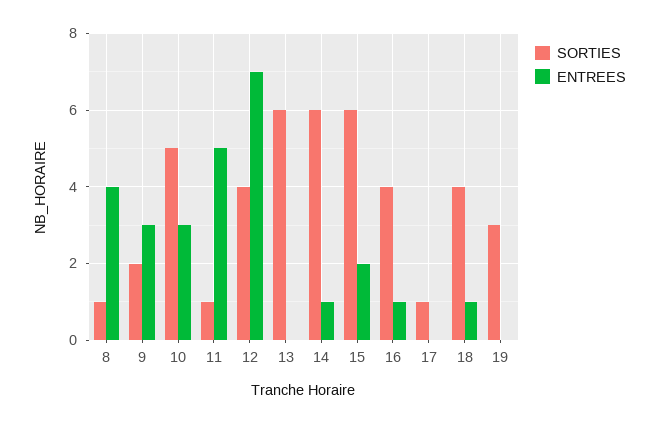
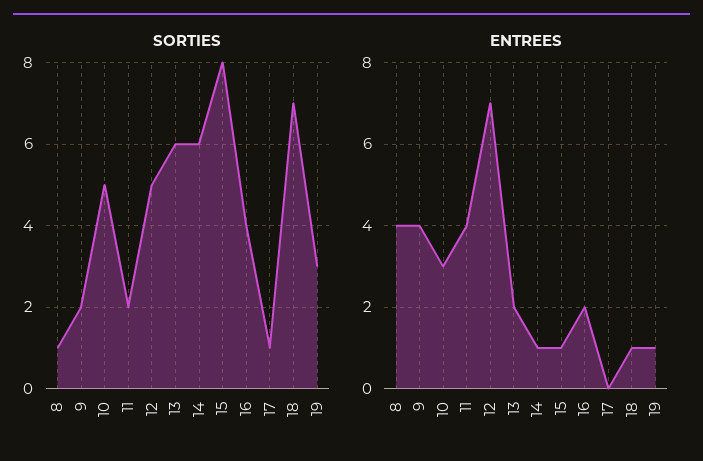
ENTREES, 9: 3 -> 4
SORTIES, 11: 1 -> 2
ENTREES, 11: 5 -> 4
SORTIES, 12: 4 -> 5
ENTREES, 13: 0 -> 2
SORTIES, 15: 6 -> 8
ENTREES, 15: 2 -> 1
ENTREES, 16: 1 -> 2
SORTIES, 18: 4 -> 7
ENTREES, 19: 0 -> 1

